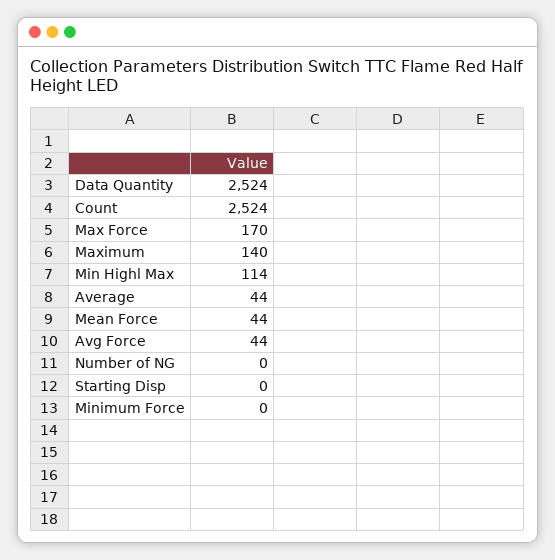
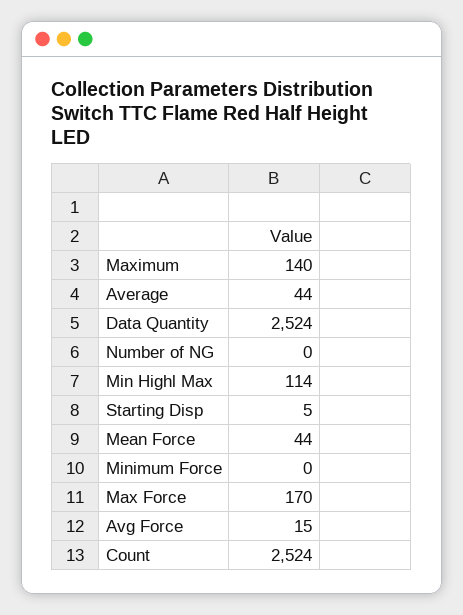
Avg Force: 44 -> 15
Starting Disp: 0 -> 5

